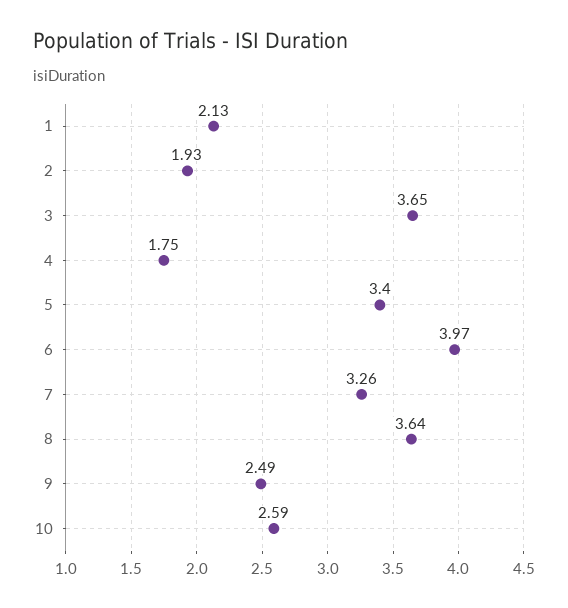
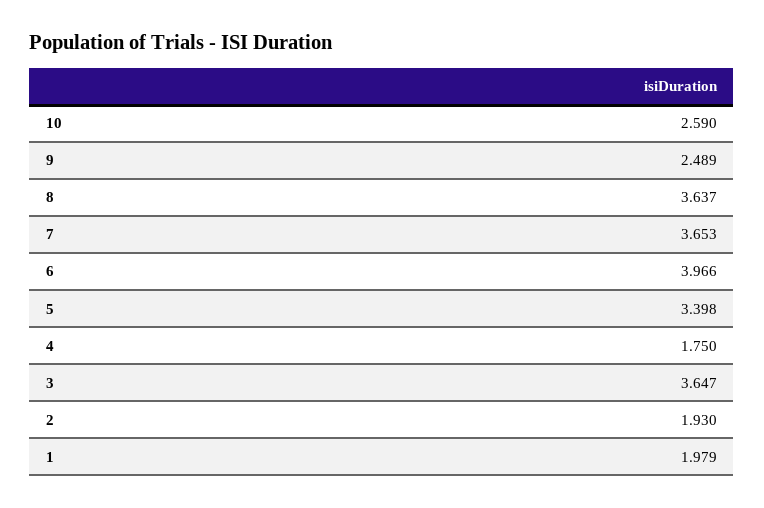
1: 2.13 -> 1.979
7: 3.26 -> 3.653

